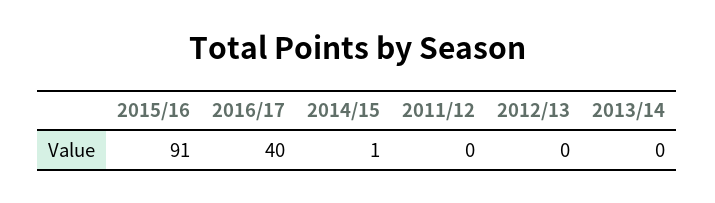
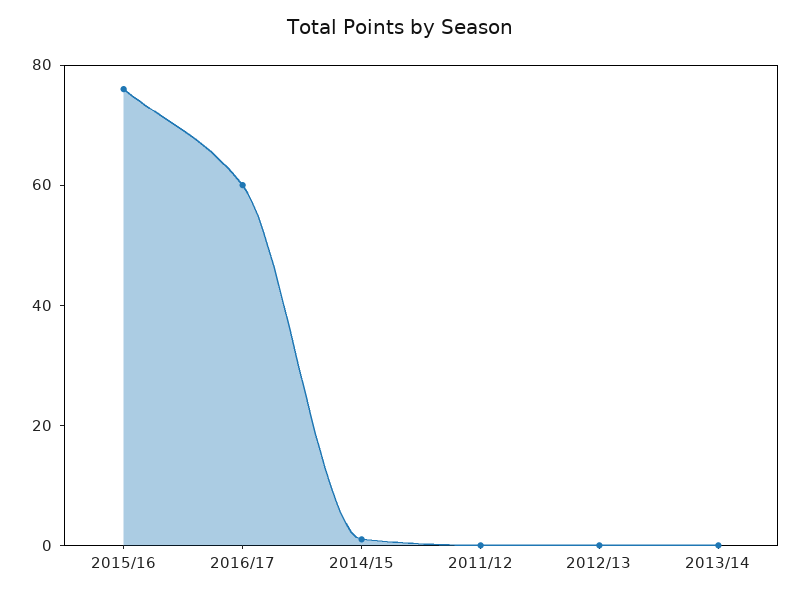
2015/16: 91 -> 75
2016/17: 40 -> 60

